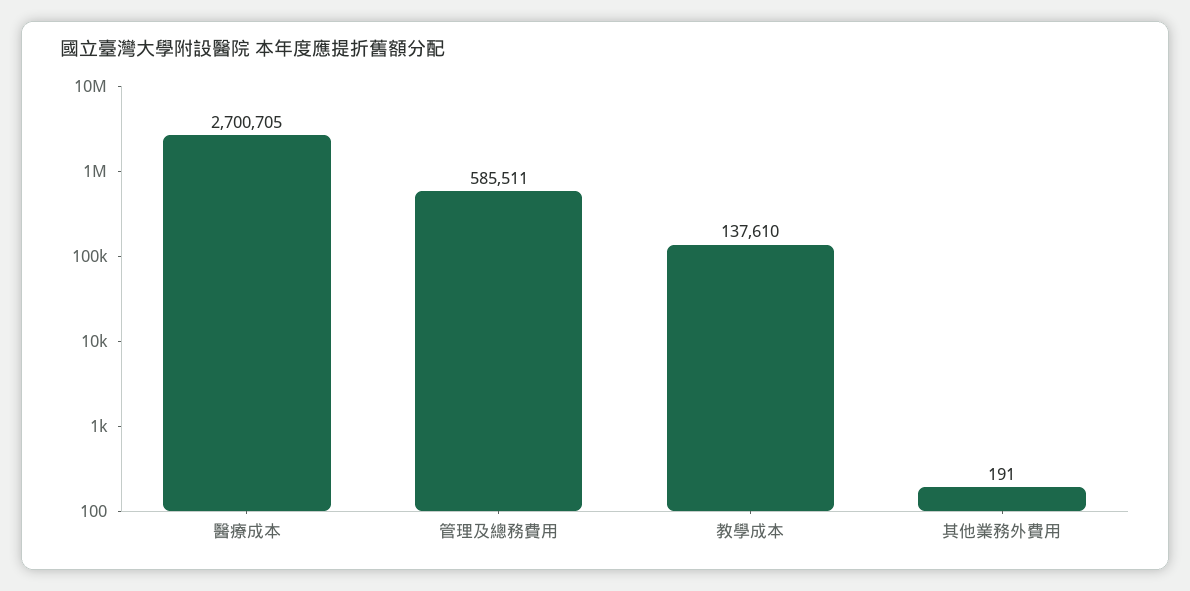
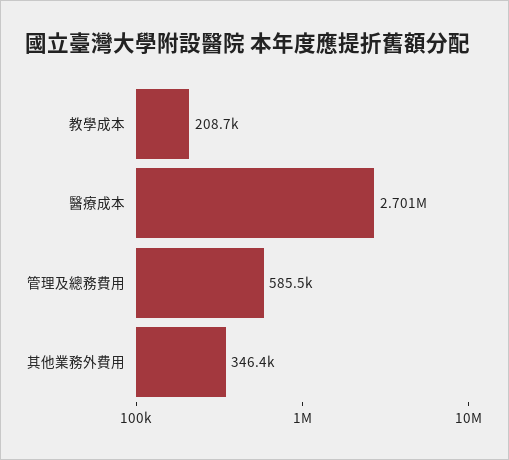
教學成本: 137610 -> 208700
其他業務外費用: 191 -> 346400

